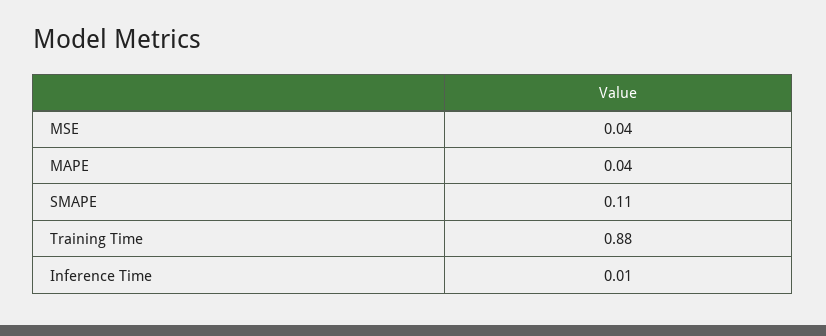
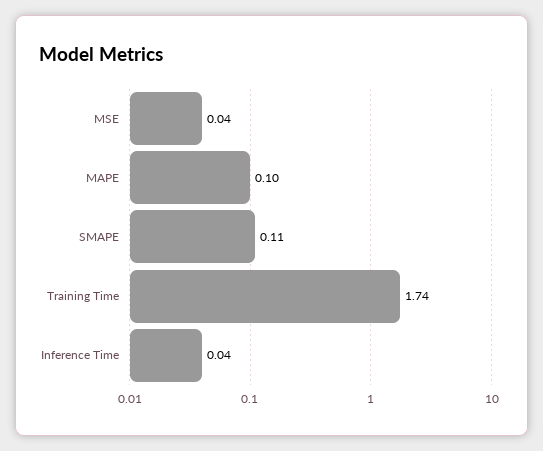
MAPE: 0.04 -> 0.1
Training Time: 0.88 -> 1.74
Inference Time: 0.01 -> 0.04

